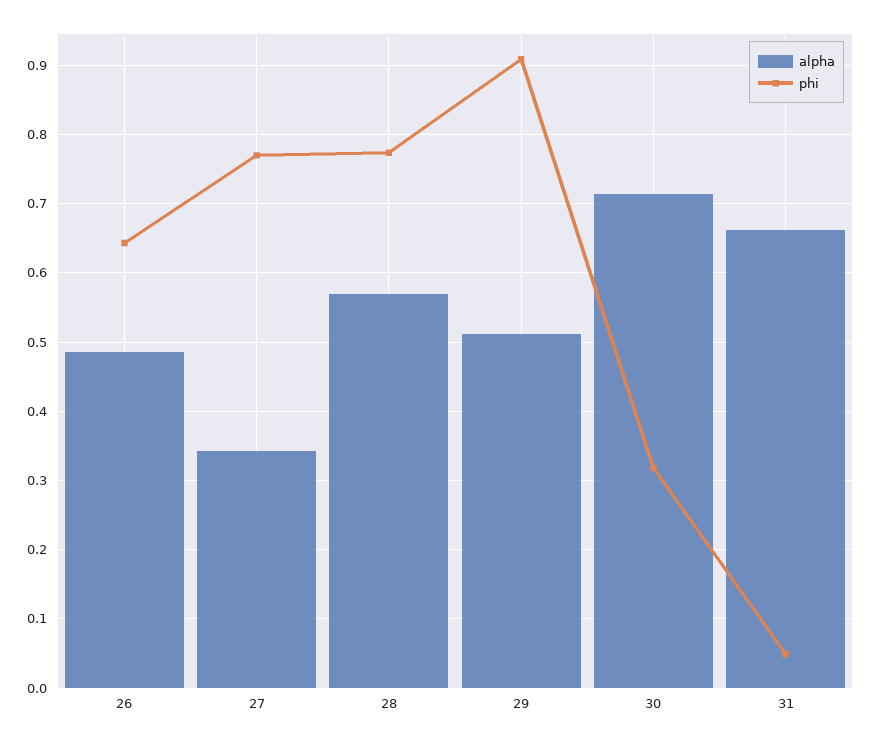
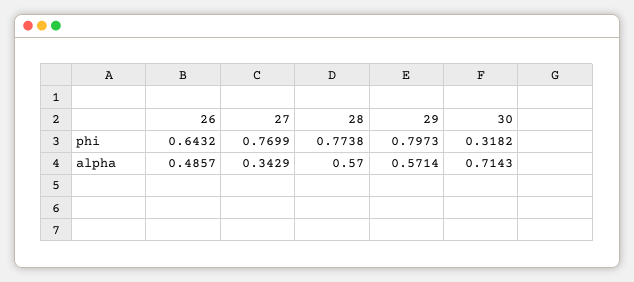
alpha, 29: 0.51 -> 0.5714
phi, 29: 0.91 -> 0.7973
alpha, 31: 0.66 -> none
phi, 31: 0.05 -> none

